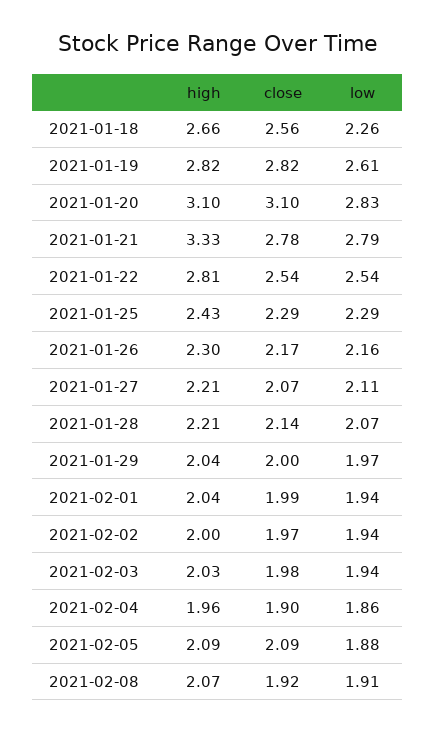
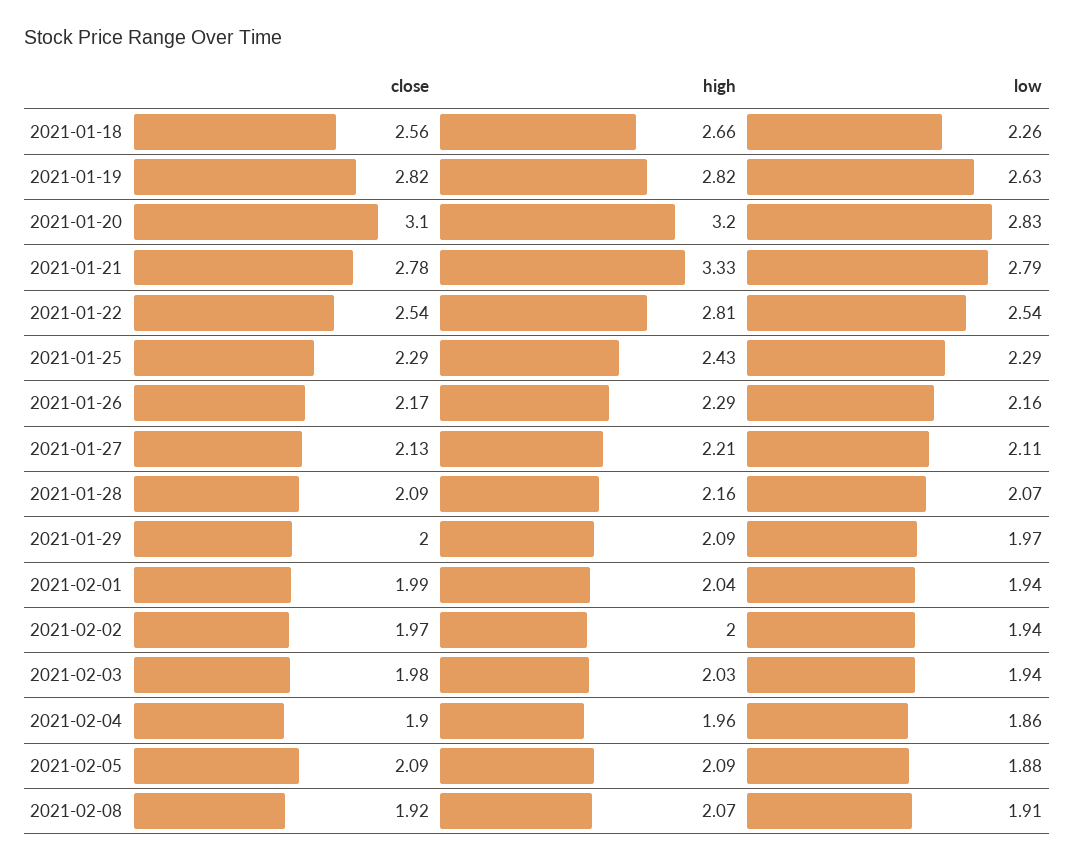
low, 2021-01-19: 2.61 -> 2.63
high, 2021-01-20: 3.1 -> 3.2
high, 2021-01-26: 2.3 -> 2.29
close, 2021-01-27: 2.07 -> 2.13
high, 2021-01-28: 2.21 -> 2.16
close, 2021-01-28: 2.14 -> 2.09
high, 2021-01-29: 2.04 -> 2.09

